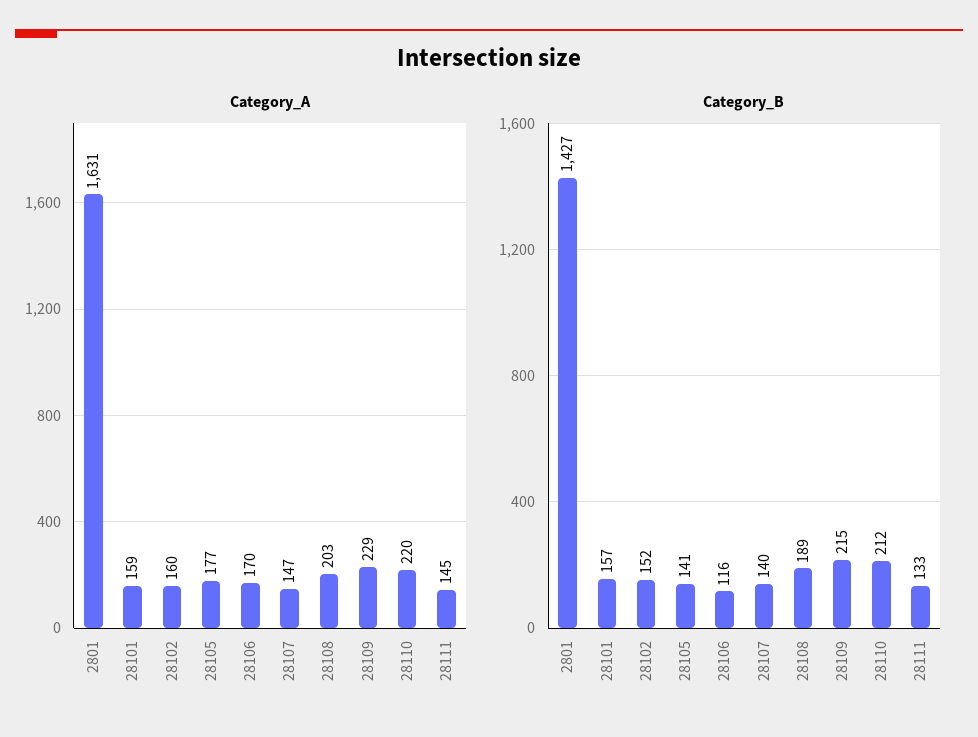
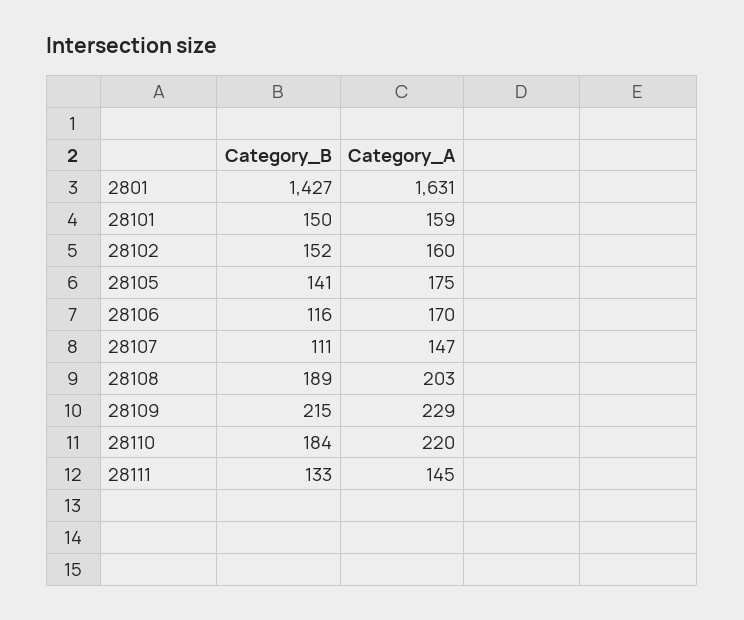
Category_A, 28105: 177 -> 175
Category_B, 28101: 157 -> 150
Category_B, 28107: 140 -> 111
Category_B, 28110: 212 -> 184

